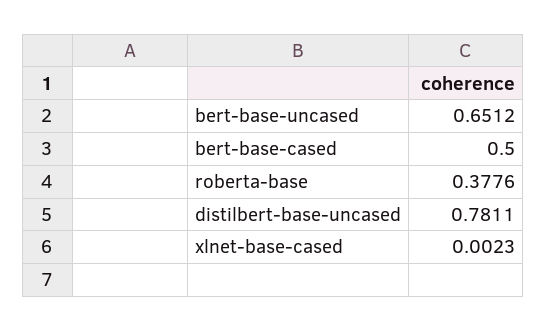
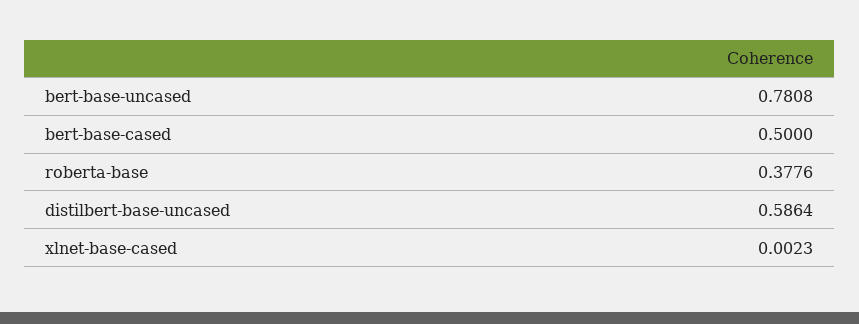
bert-base-uncased: 0.6512 -> 0.7808
distilbert-base-uncased: 0.7811 -> 0.5864

